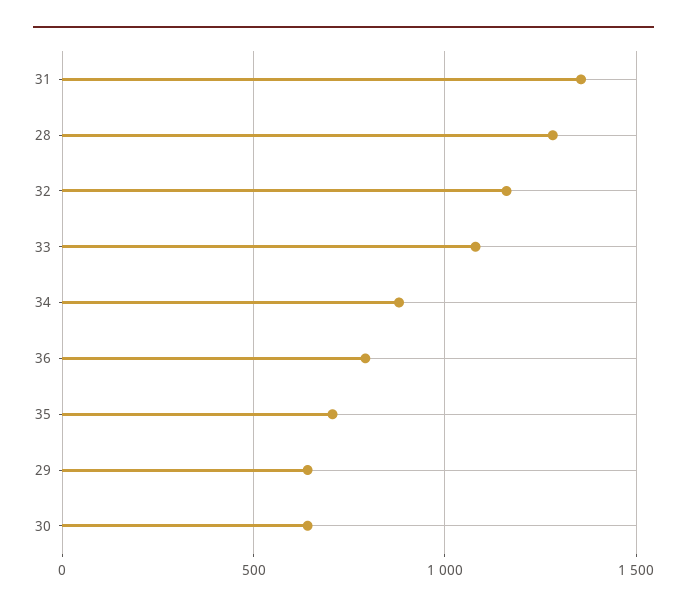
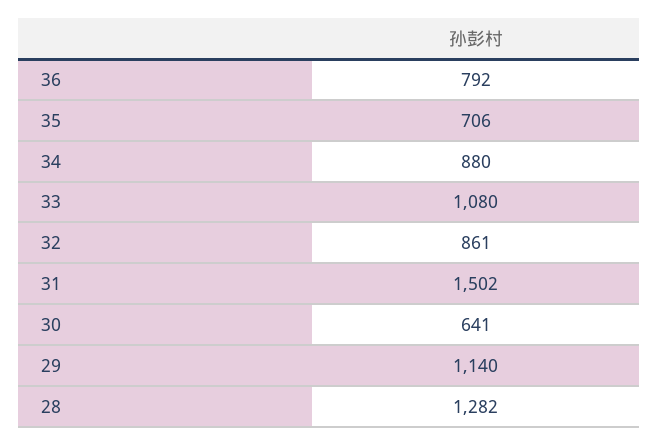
31: 1350 -> 1502
32: 1150 -> 861
29: 650 -> 1140

